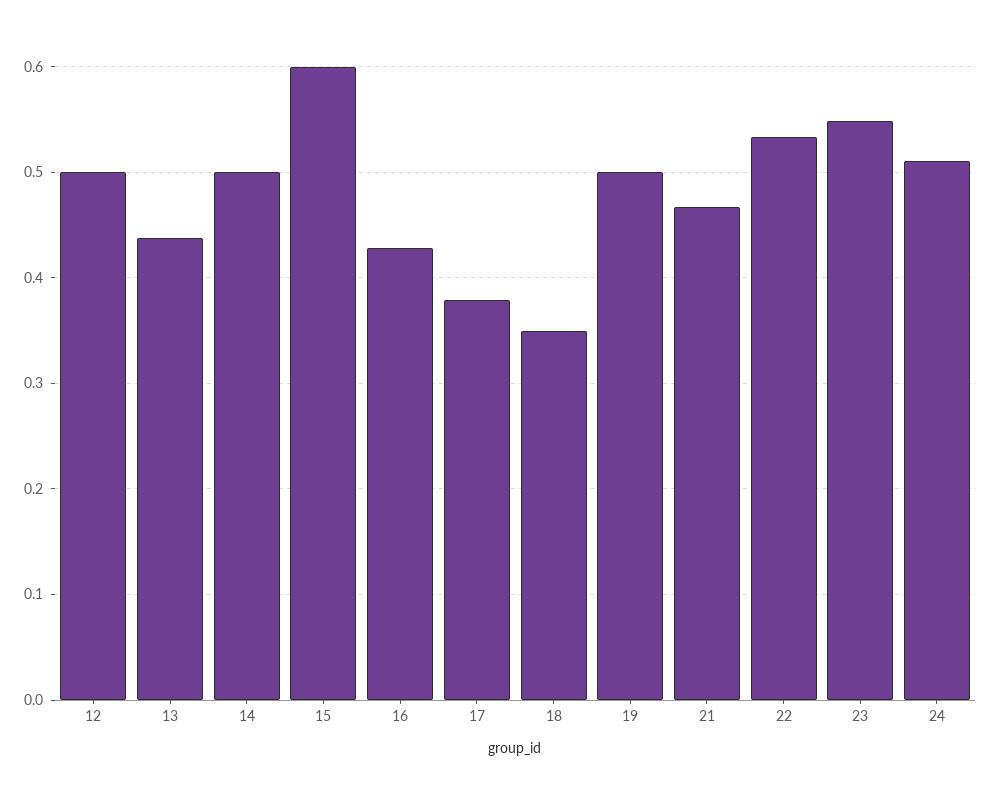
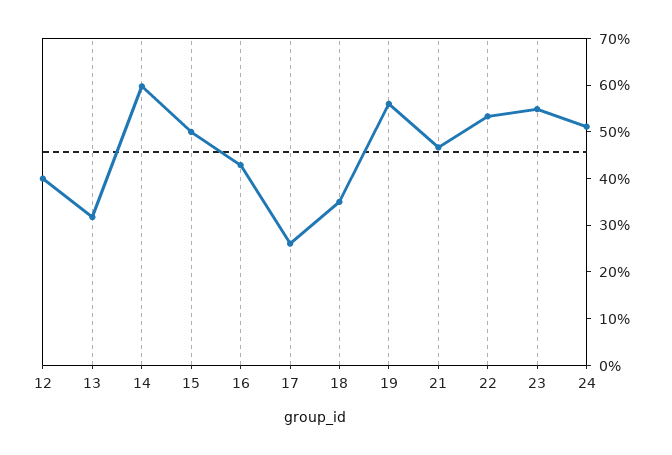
12: 0.5 -> 0.4
13: 0.44 -> 0.32
14: 0.5 -> 0.6
15: 0.6 -> 0.5
17: 0.38 -> 0.26
19: 0.5 -> 0.56

